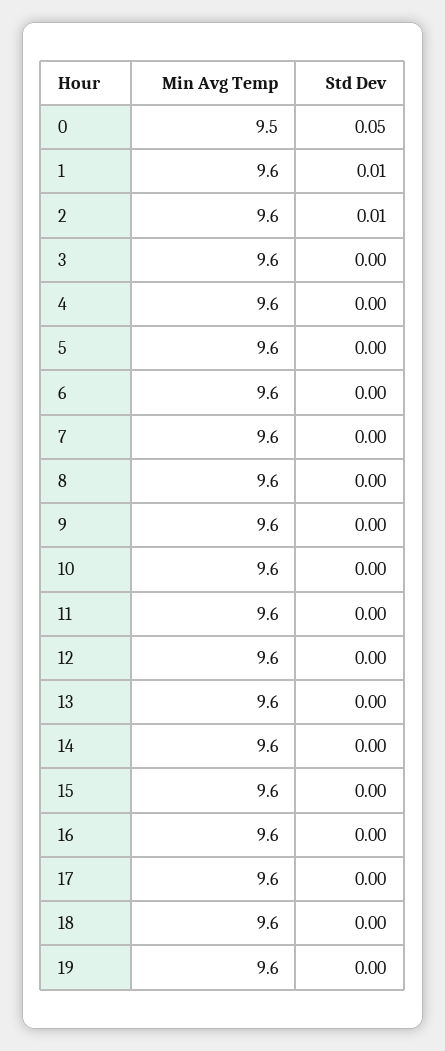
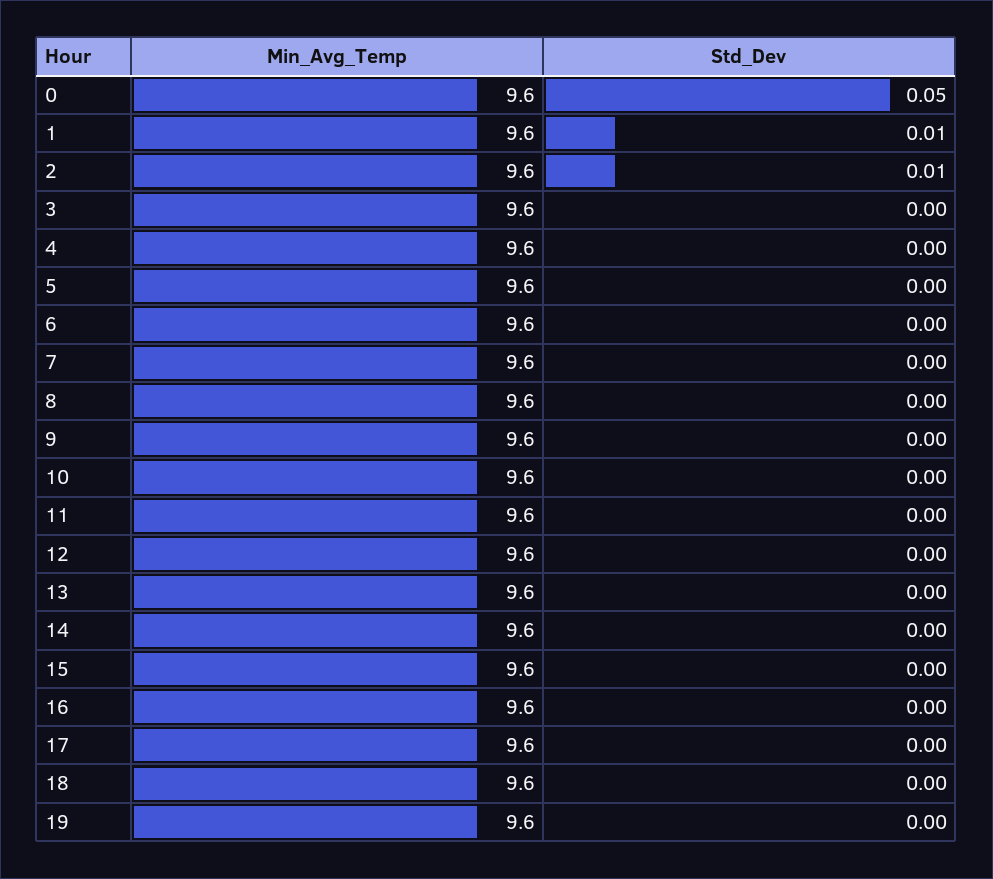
Min Avg Temp, 0: 9.5 -> 9.6

